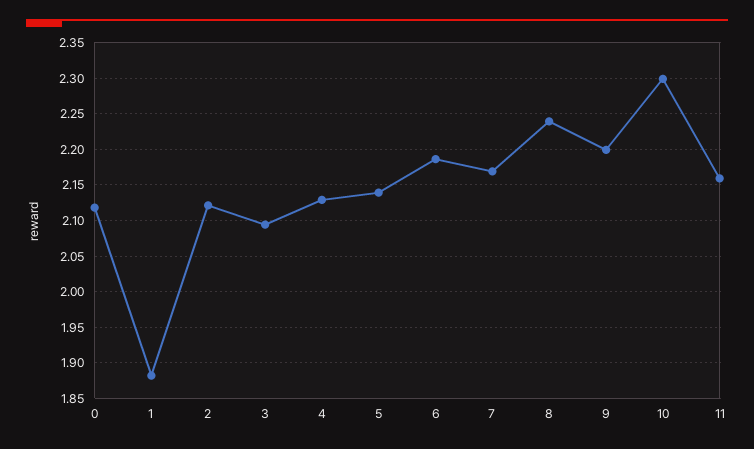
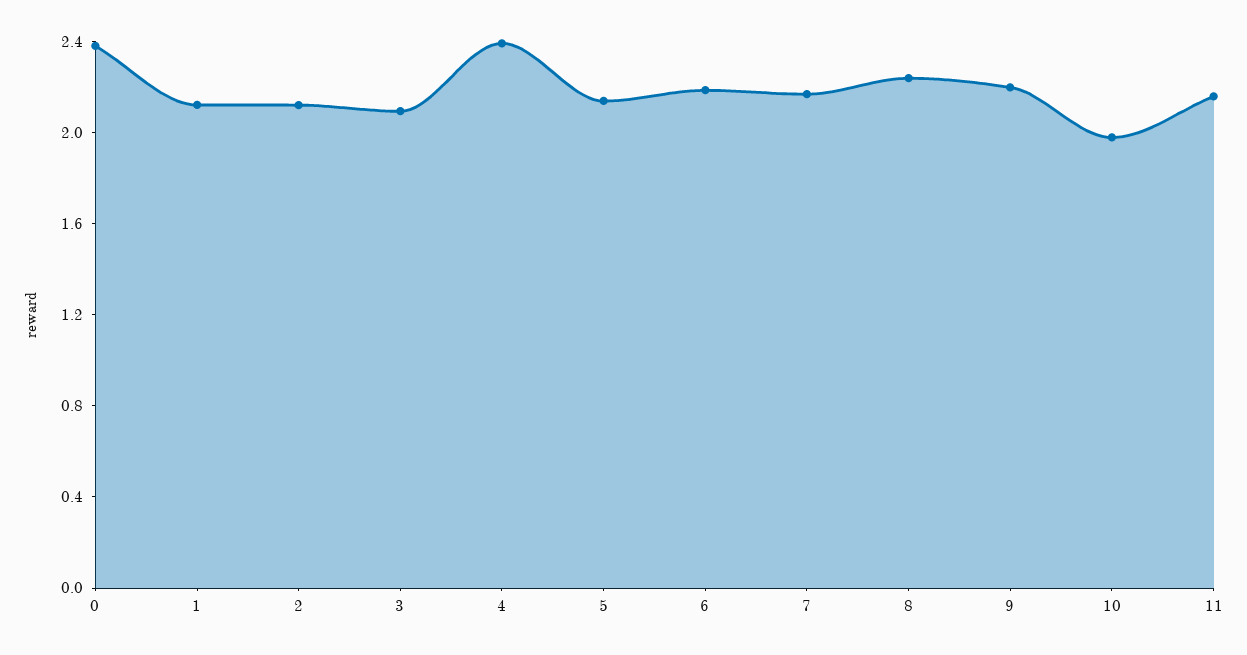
0: 2.12 -> 2.4
1: 1.88 -> 2.1
4: 2.13 -> 2.4
10: 2.3 -> 2

